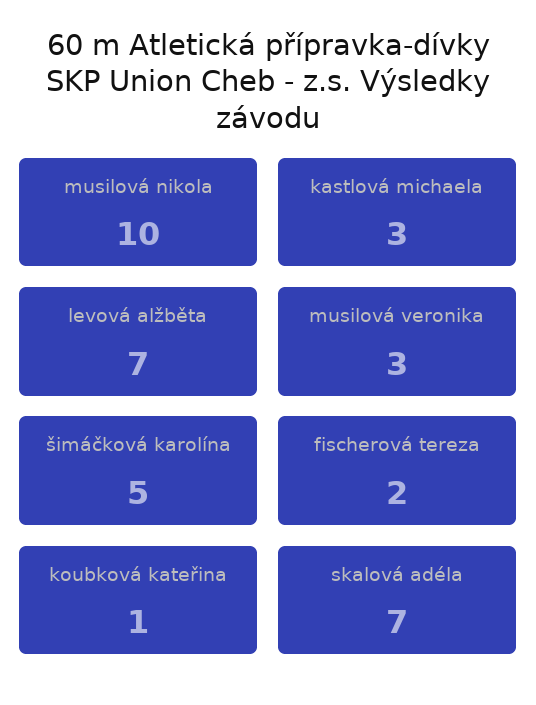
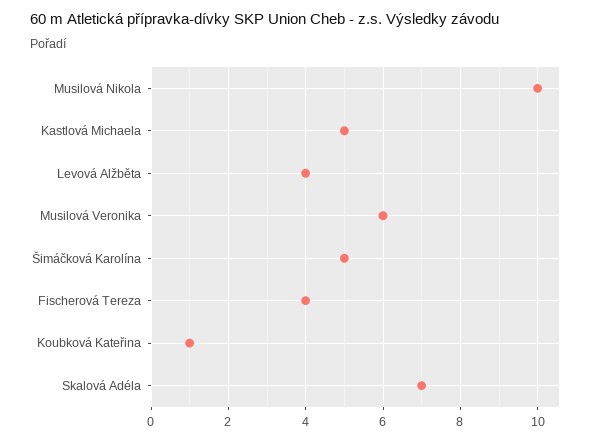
kastlová michaela: 3 -> 5
levová alžběta: 7 -> 4
musilová veronika: 3 -> 6
fischerová tereza: 2 -> 4

